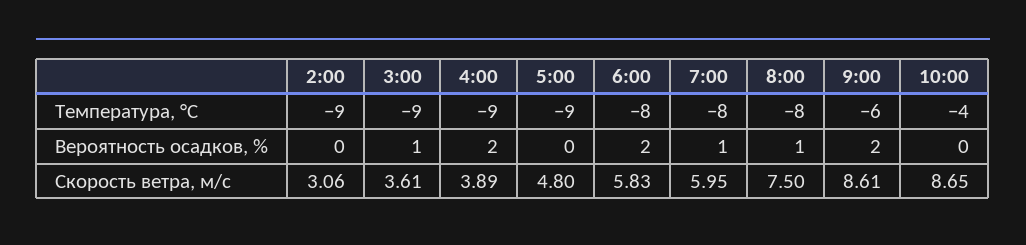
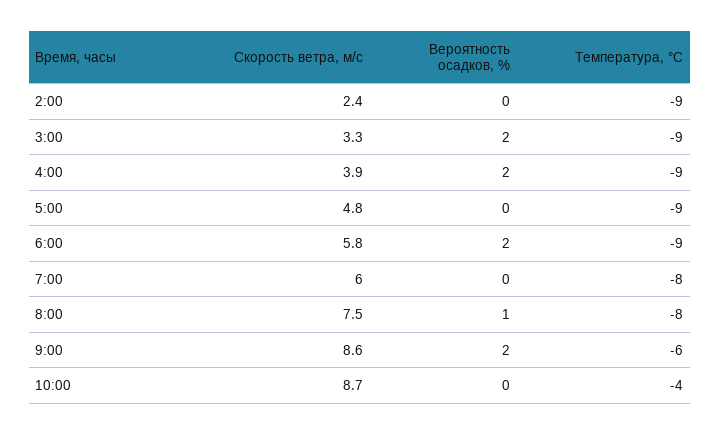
6:00, Температура, °C: -8 -> -9
3:00, Вероятность осадков, %: 1 -> 2
7:00, Вероятность осадков, %: 1 -> 0
2:00, Скорость ветра, м/c: 3.06 -> 2.4
3:00, Скорость ветра, м/c: 3.61 -> 3.3

